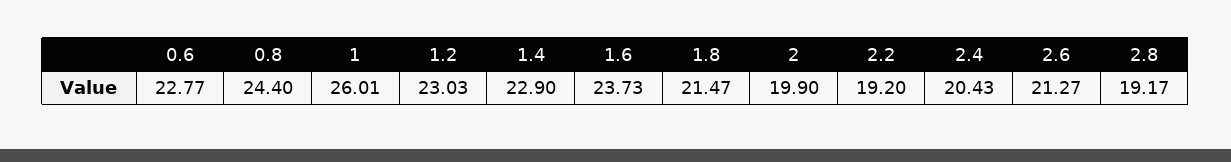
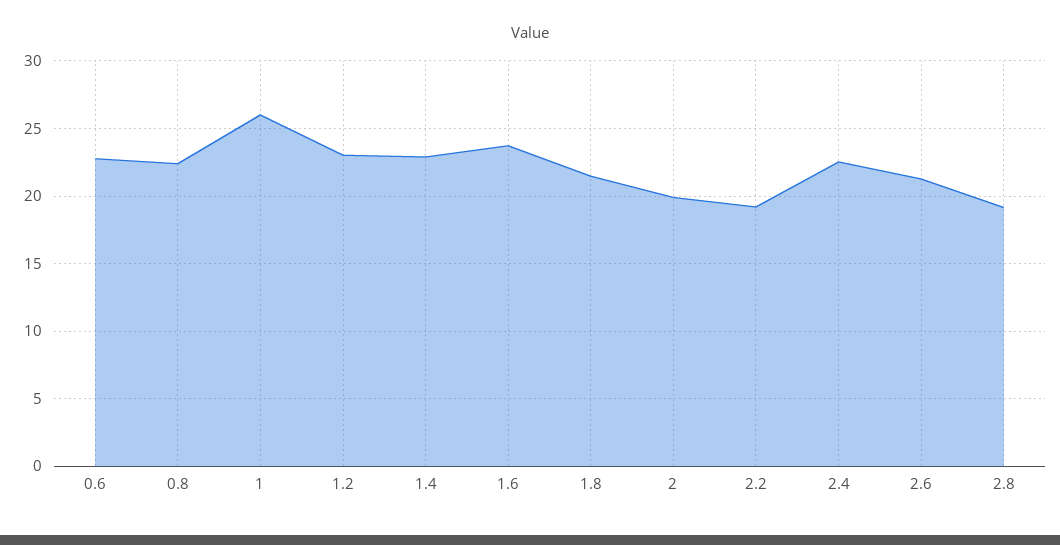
0.8: 24.4 -> 22.5
2.4: 20.43 -> 22.5

